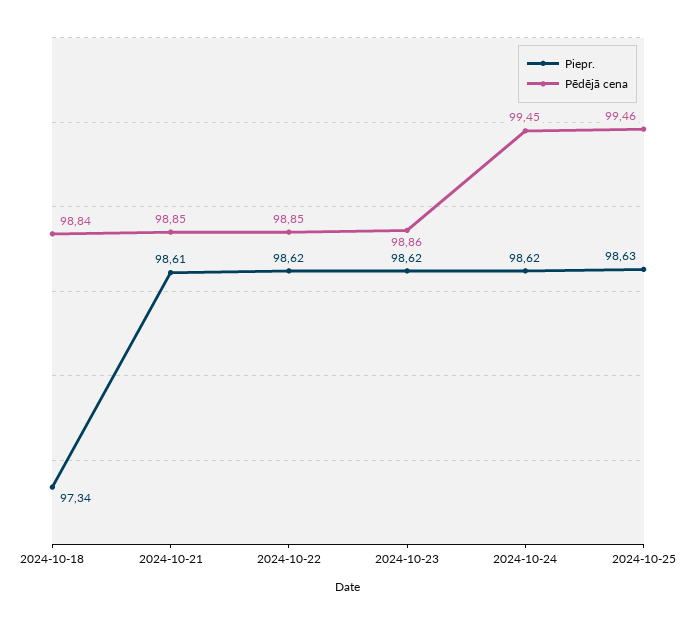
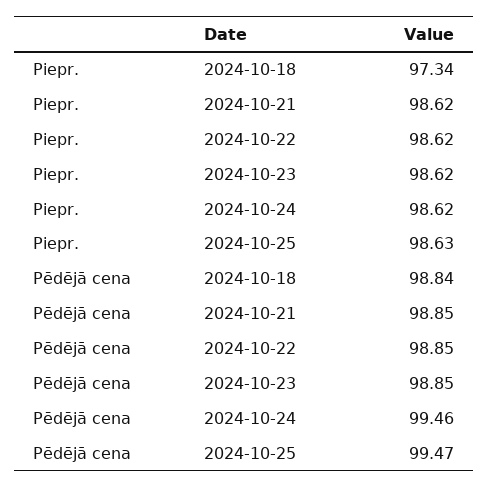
Piepr., 2024-10-21: 98.61 -> 98.62
Pēdējā cena, 2024-10-23: 98.86 -> 98.85
Pēdējā cena, 2024-10-24: 99.45 -> 99.46
Pēdējā cena, 2024-10-25: 99.46 -> 99.47

